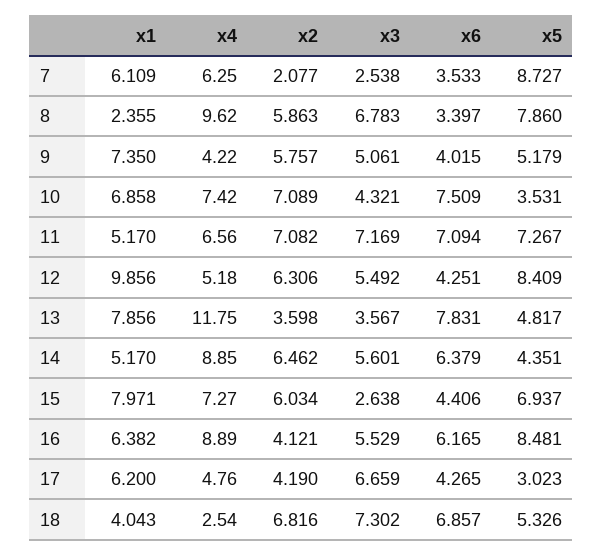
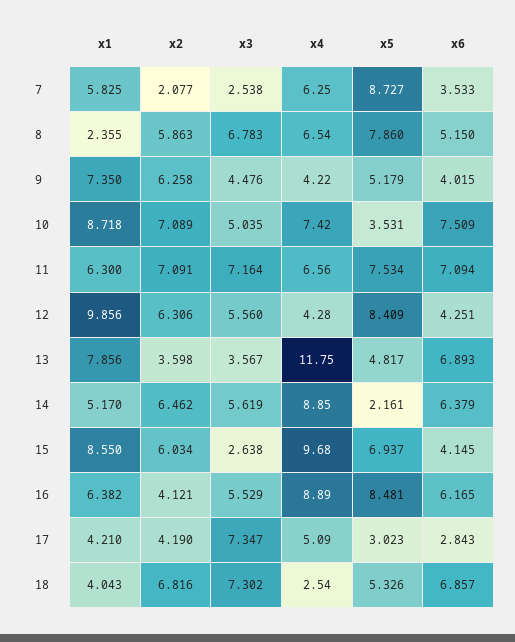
x1, 7: 6.109 -> 5.825
x4, 8: 9.62 -> 6.54
x6, 8: 3.397 -> 5.15
x2, 9: 5.757 -> 6.258
x3, 9: 5.061 -> 4.476
x1, 10: 6.858 -> 8.718
x3, 10: 4.321 -> 5.035
x1, 11: 5.17 -> 6.3
x2, 11: 7.082 -> 7.091
x3, 11: 7.169 -> 7.164
x5, 11: 7.267 -> 7.534
x4, 12: 5.18 -> 4.28
x3, 12: 5.492 -> 5.56
x6, 13: 7.831 -> 6.893
x3, 14: 5.601 -> 5.619
x5, 14: 4.351 -> 2.161
x1, 15: 7.971 -> 8.55
x4, 15: 7.27 -> 9.68
x6, 15: 4.406 -> 4.145
x1, 17: 6.2 -> 4.21
x4, 17: 4.76 -> 5.09
x3, 17: 6.659 -> 7.347
x6, 17: 4.265 -> 2.843

